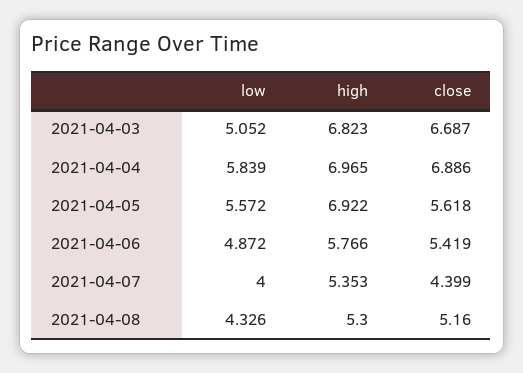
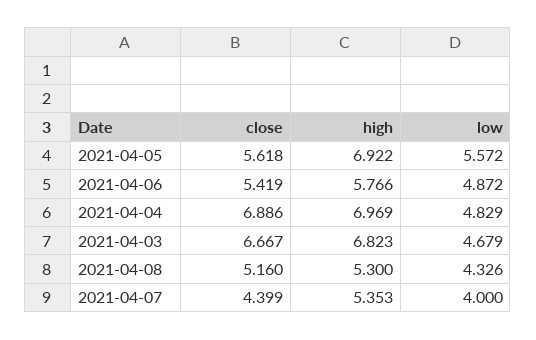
low, 2021-04-03: 5.052 -> 4.679
close, 2021-04-03: 6.687 -> 6.667
low, 2021-04-04: 5.839 -> 4.829
high, 2021-04-04: 6.965 -> 6.969

